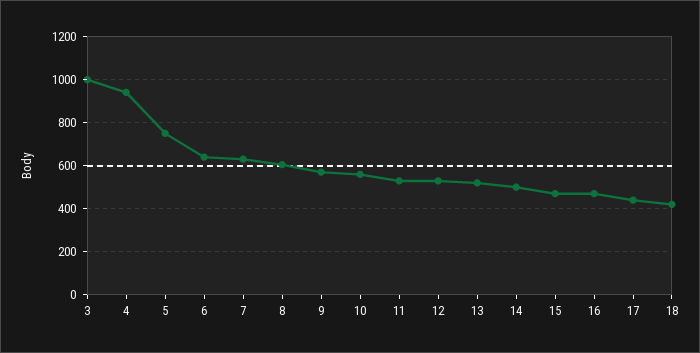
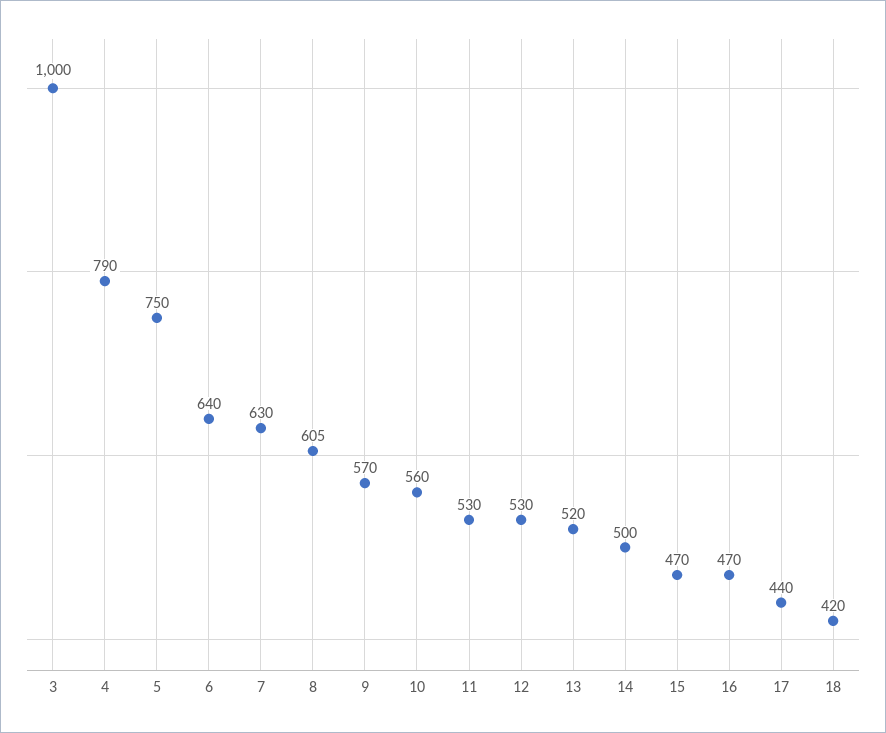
4: 950 -> 790

